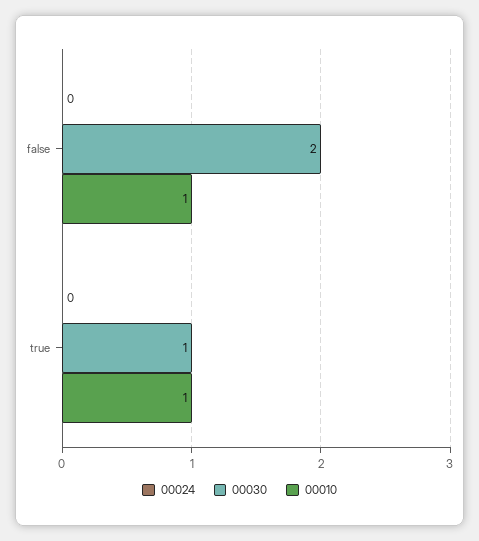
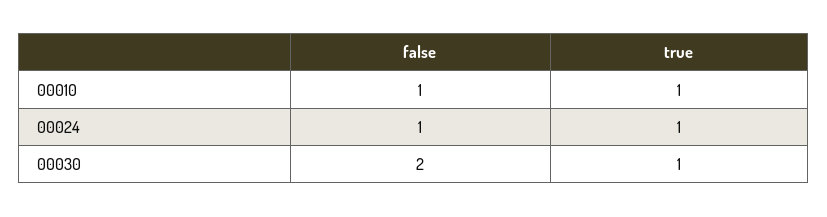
00024, false: 0 -> 1
00024, true: 0 -> 1

